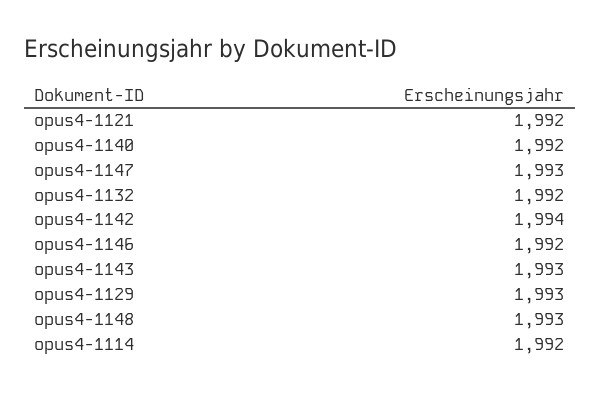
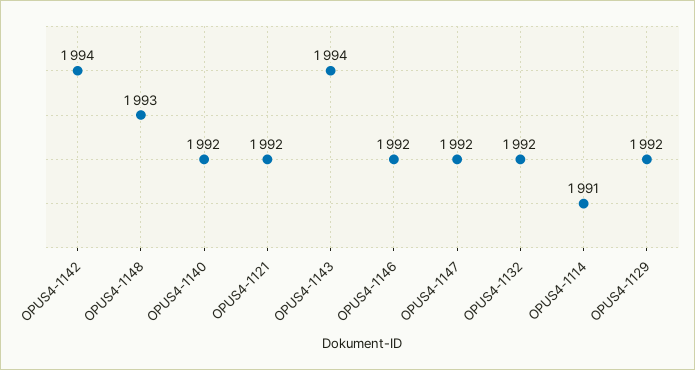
opus4-1147: 1993 -> 1992
opus4-1143: 1993 -> 1994
opus4-1129: 1993 -> 1992
opus4-1114: 1992 -> 1991

